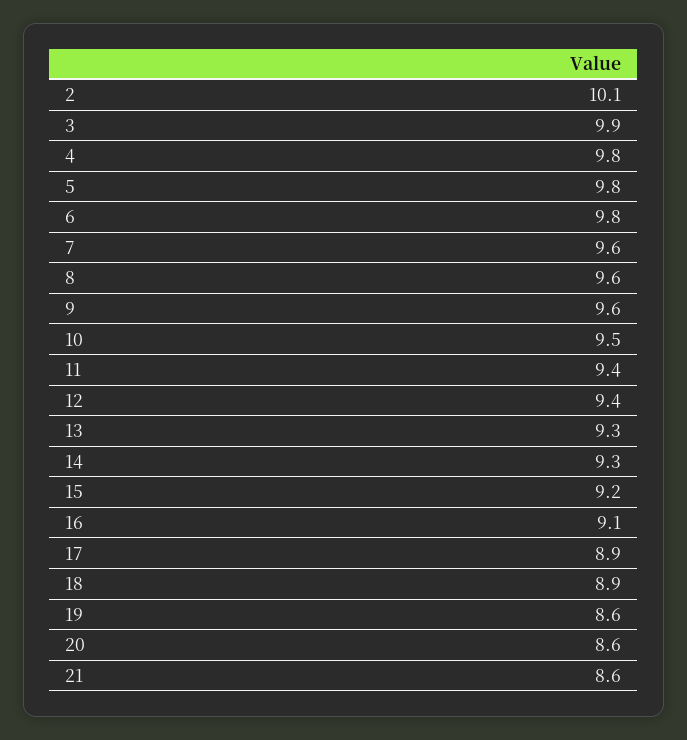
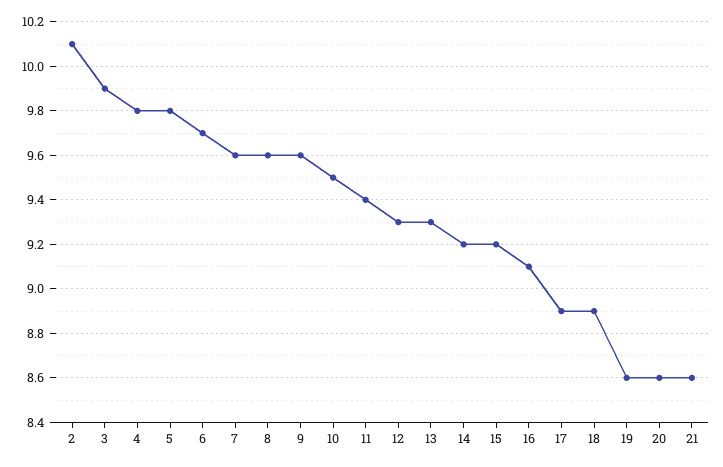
6: 9.8 -> 9.7
12: 9.4 -> 9.3
14: 9.3 -> 9.2

